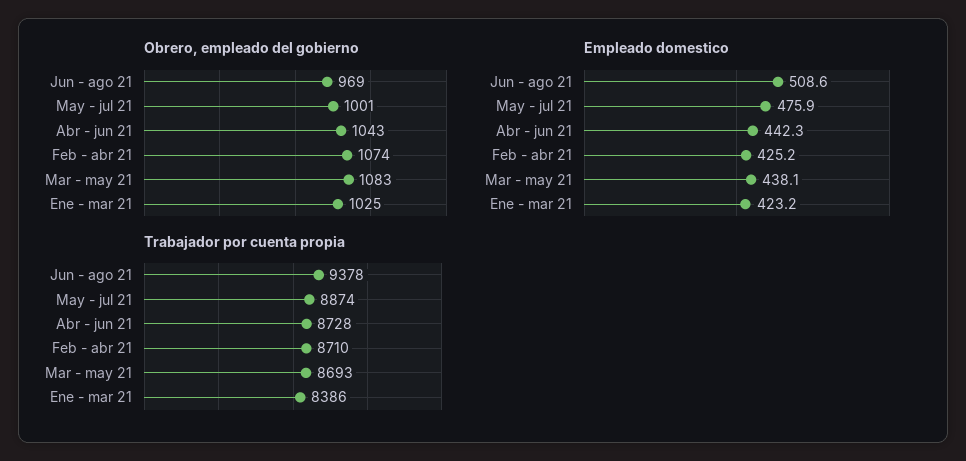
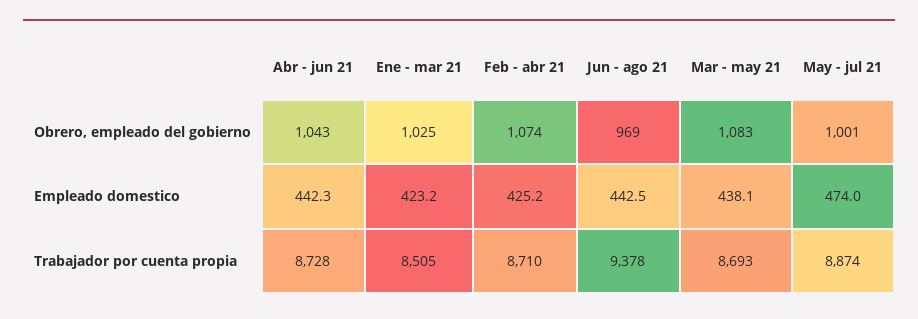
Empleado domestico, Jun - ago 21: 508.6 -> 442.5
Empleado domestico, May - jul 21: 475.9 -> 474
Trabajador por cuenta propia, Ene - mar 21: 8386 -> 8505

